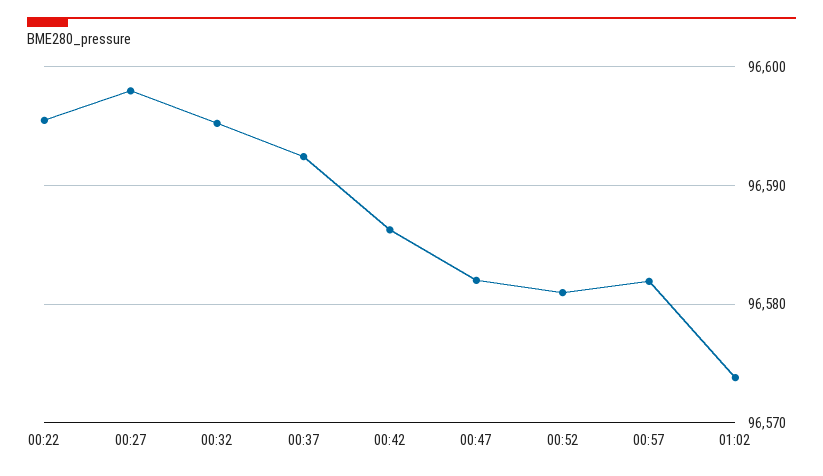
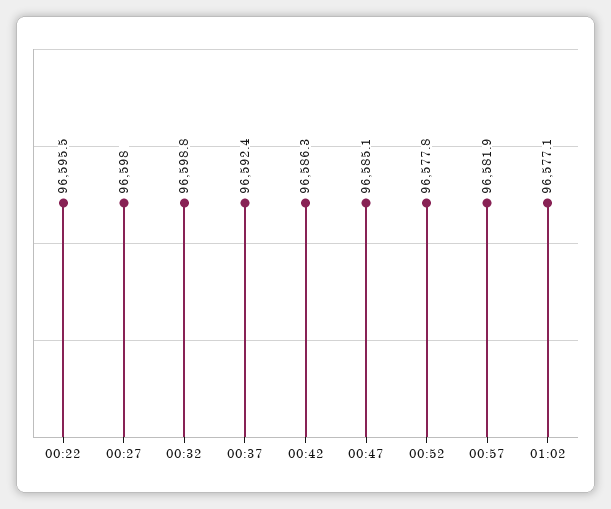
00:32: 96595 -> 96598.8
00:47: 96582 -> 96585.1
00:52: 96581 -> 96577.8
01:02: 96574 -> 96577.1

